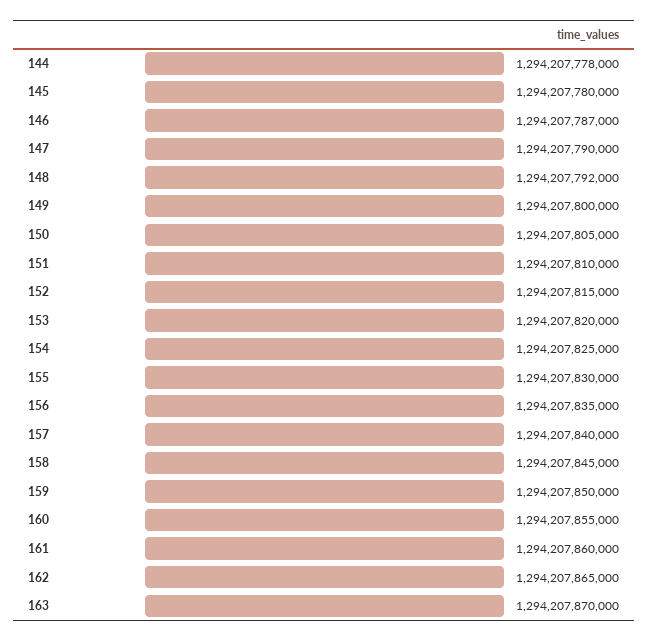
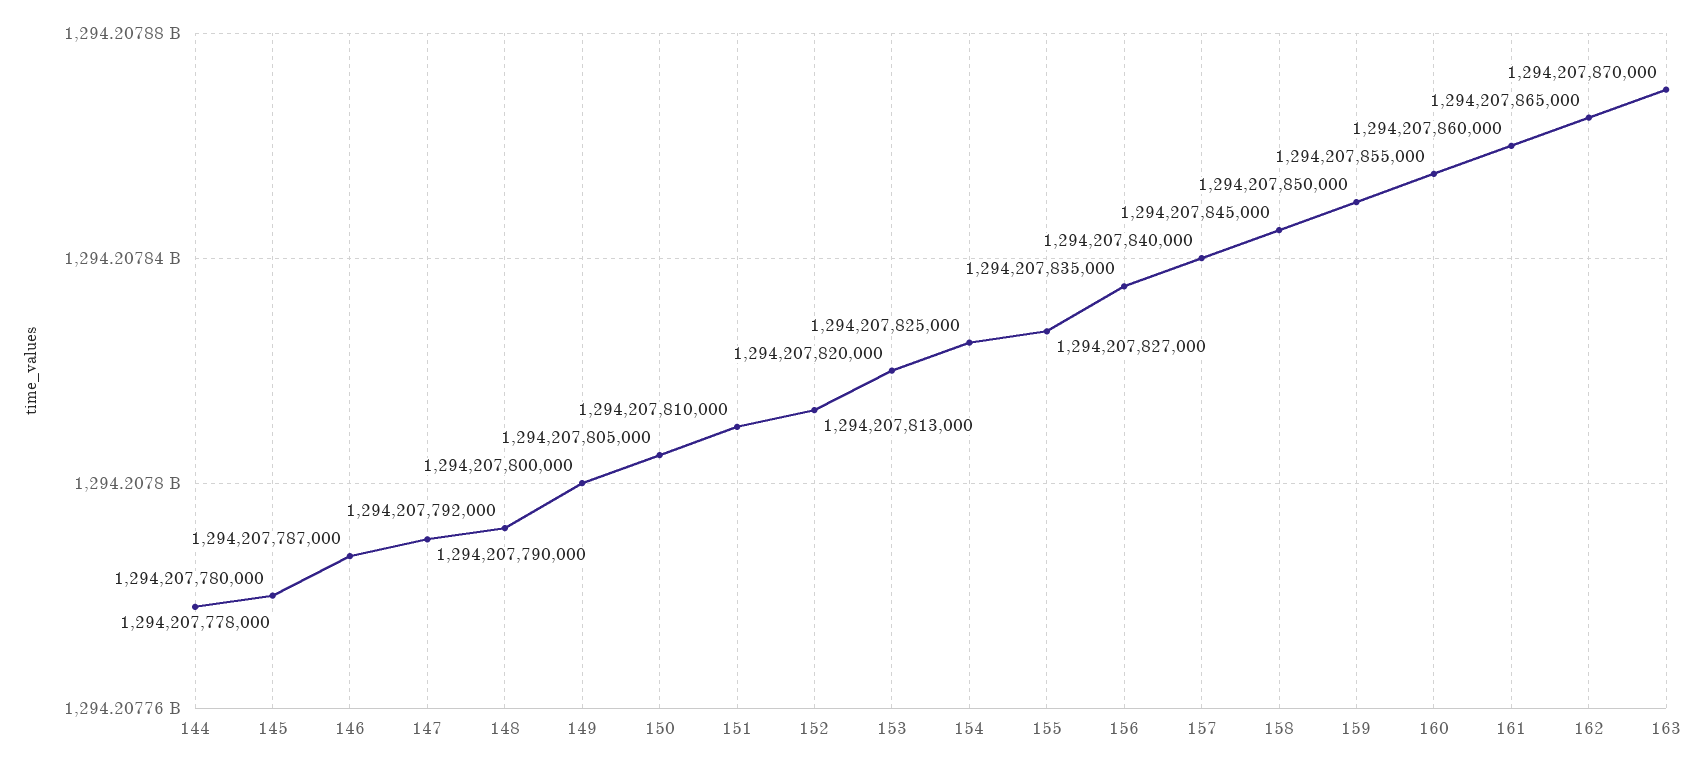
152: 1294207815000 -> 1294207813000
155: 1294207830000 -> 1294207827000

